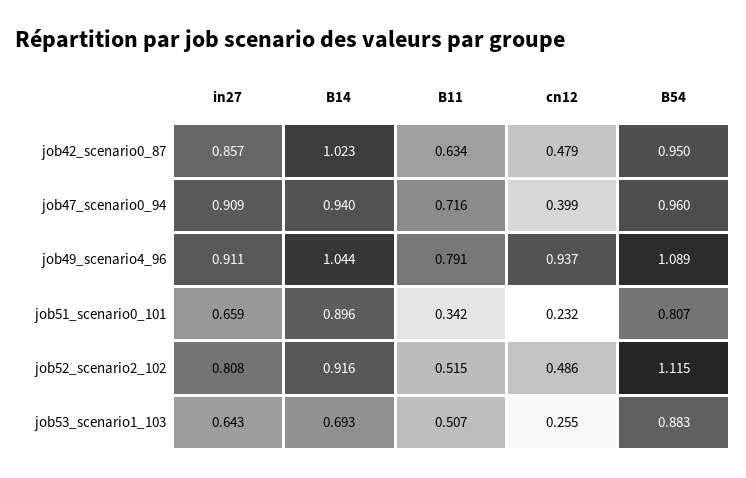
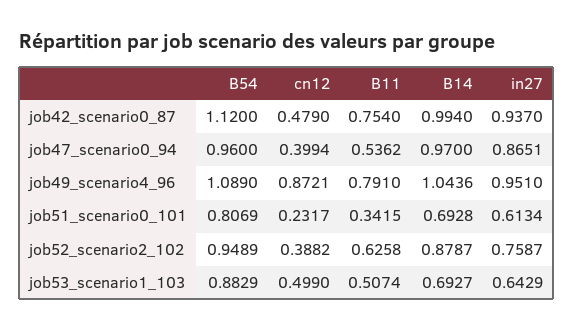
in27, job42_scenario0_87: 0.857 -> 0.937
B14, job42_scenario0_87: 1.023 -> 0.994
B11, job42_scenario0_87: 0.634 -> 0.754
B54, job42_scenario0_87: 0.95 -> 1.12
in27, job47_scenario0_94: 0.909 -> 0.8651
B14, job47_scenario0_94: 0.94 -> 0.97
B11, job47_scenario0_94: 0.716 -> 0.5362
in27, job49_scenario4_96: 0.911 -> 0.951
cn12, job49_scenario4_96: 0.937 -> 0.8721
in27, job51_scenario0_101: 0.659 -> 0.6134
B14, job51_scenario0_101: 0.896 -> 0.6928
in27, job52_scenario2_102: 0.808 -> 0.7587
B14, job52_scenario2_102: 0.916 -> 0.8787
B11, job52_scenario2_102: 0.515 -> 0.6258
cn12, job52_scenario2_102: 0.486 -> 0.3882
B54, job52_scenario2_102: 1.115 -> 0.9489
cn12, job53_scenario1_103: 0.255 -> 0.499

